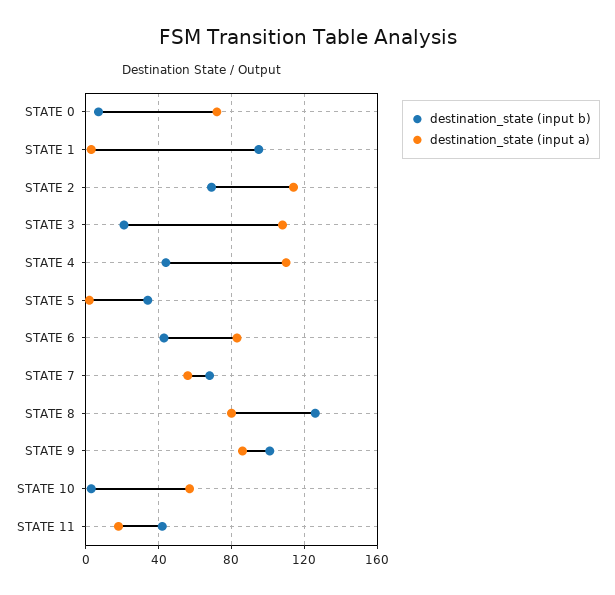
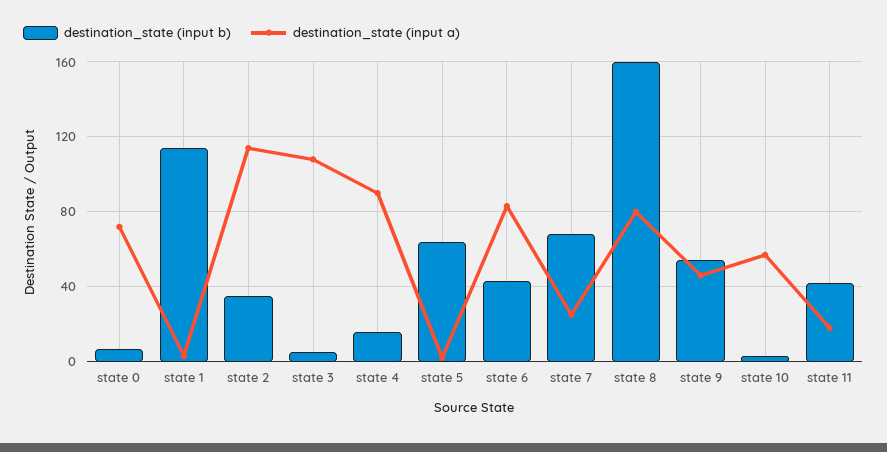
destination_state (input b), STATE 1: 95 -> 115
destination_state (input b), STATE 2: 70 -> 35
destination_state (input b), STATE 3: 20 -> 5
destination_state (input b), STATE 4: 45 -> 15
destination_state (input a), STATE 4: 110 -> 90
destination_state (input b), STATE 5: 35 -> 65
destination_state (input a), STATE 7: 55 -> 25
destination_state (input b), STATE 8: 125 -> 160
destination_state (input b), STATE 9: 100 -> 55
destination_state (input a), STATE 9: 85 -> 45

